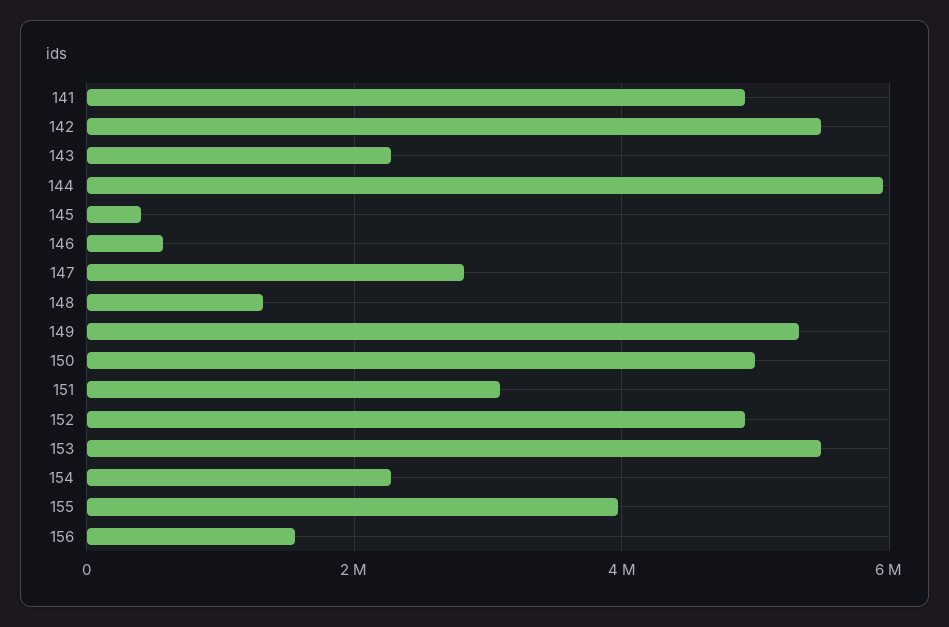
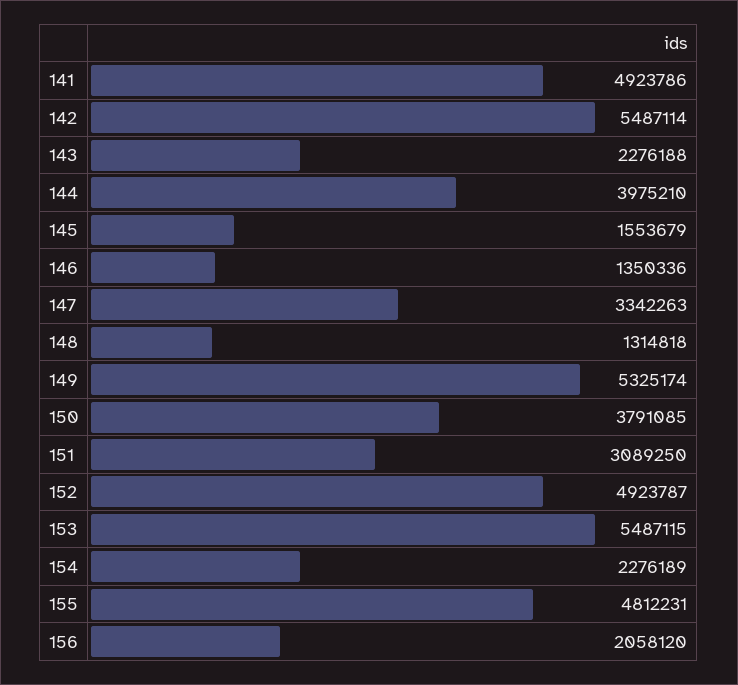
144: 6000000 -> 3975210
145: 400000 -> 1553679
146: 600000 -> 1350336
147: 2800000 -> 3342263
150: 5000000 -> 3791085
155: 4000000 -> 4812231
156: 1600000 -> 2058120

